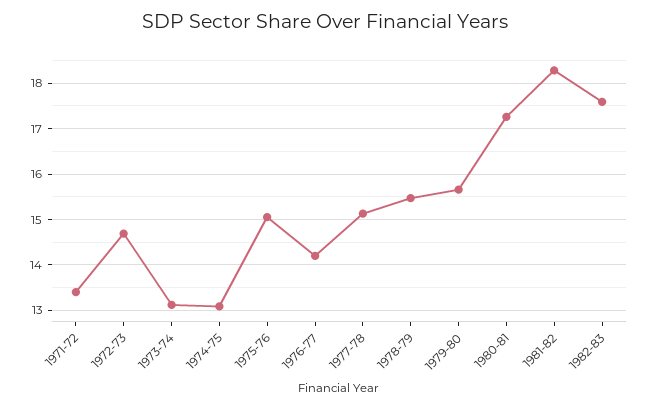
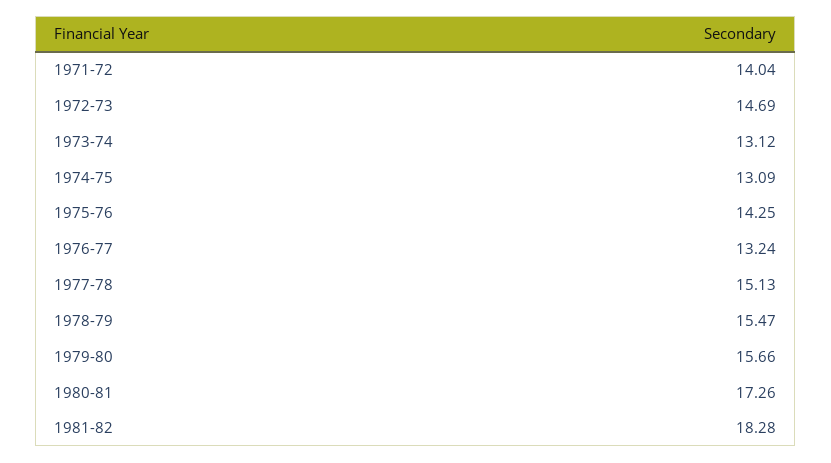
1971-72: 13.4 -> 14.04
1975-76: 15 -> 14.25
1976-77: 14.2 -> 13.24
1982-83: 17.6 -> none

